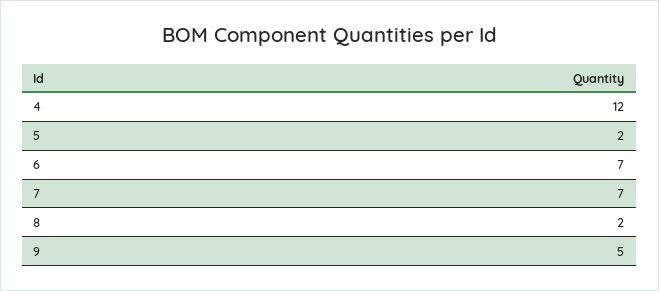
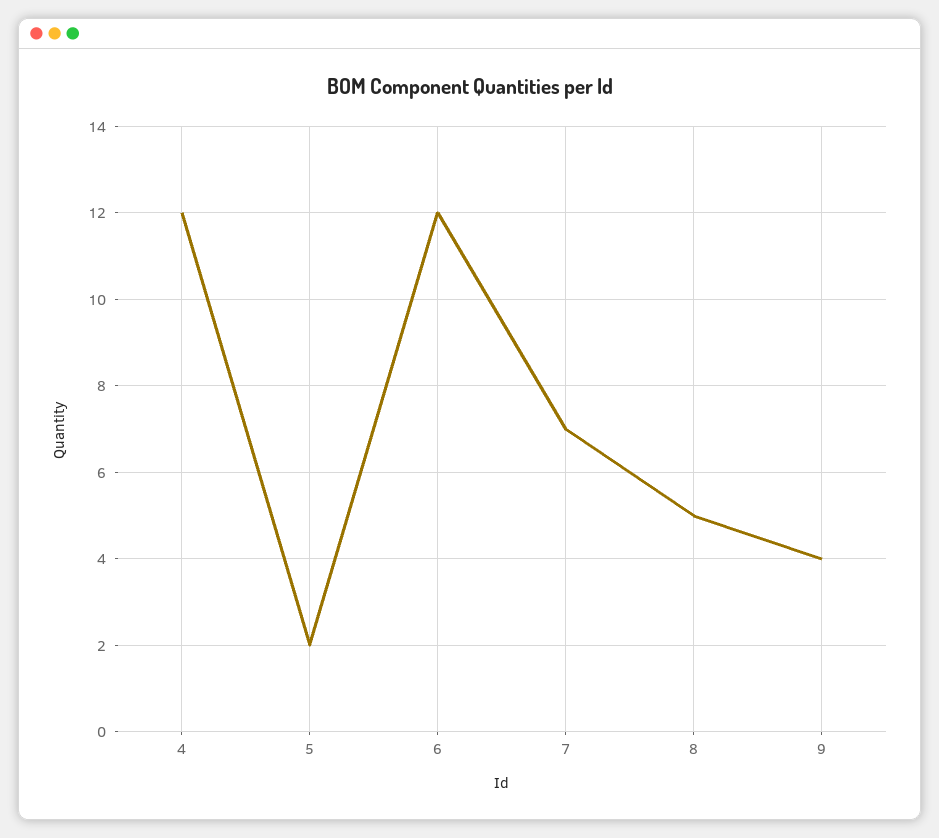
6: 7 -> 12
8: 2 -> 5
9: 5 -> 4

